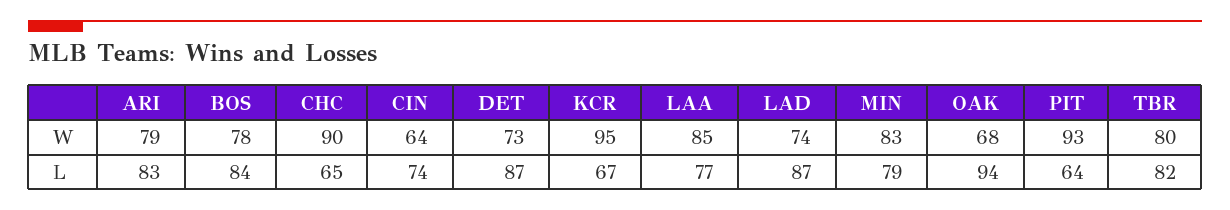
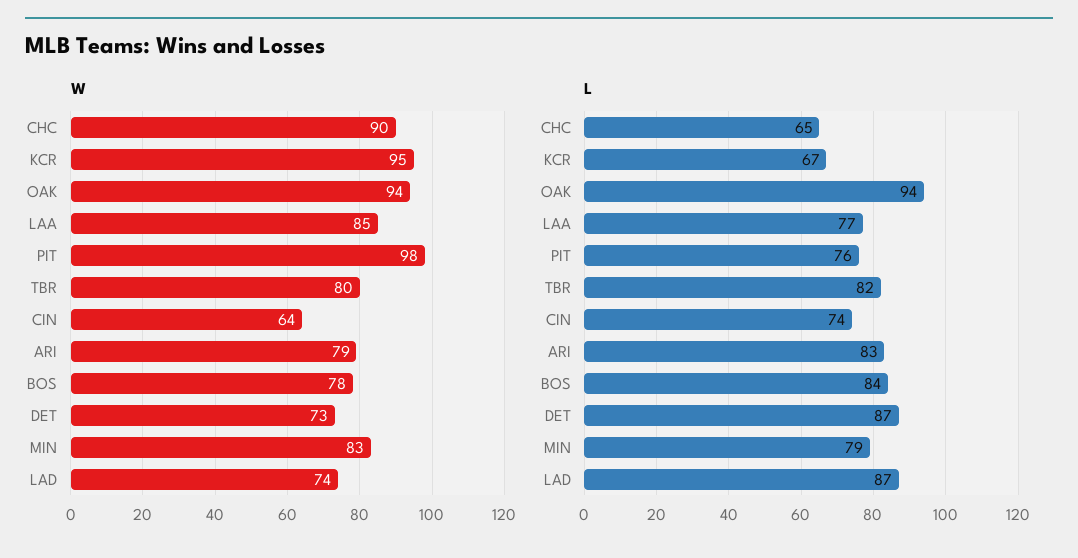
W, OAK: 68 -> 94
W, PIT: 93 -> 98
L, PIT: 64 -> 76

